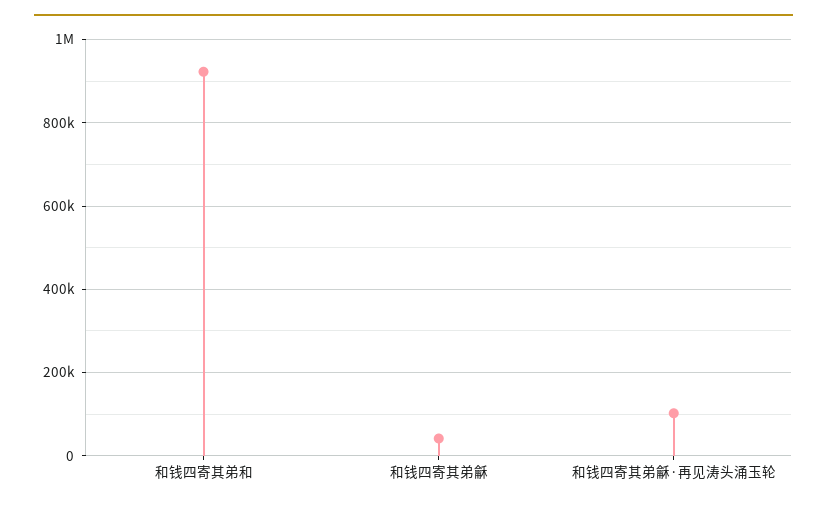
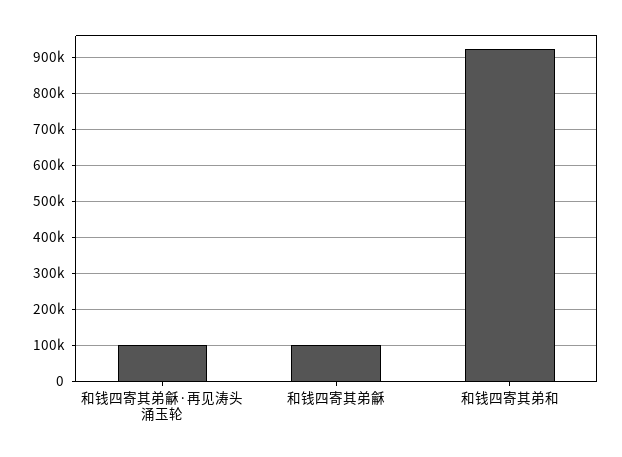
和钱四寄其弟龢: 40000 -> 100000

